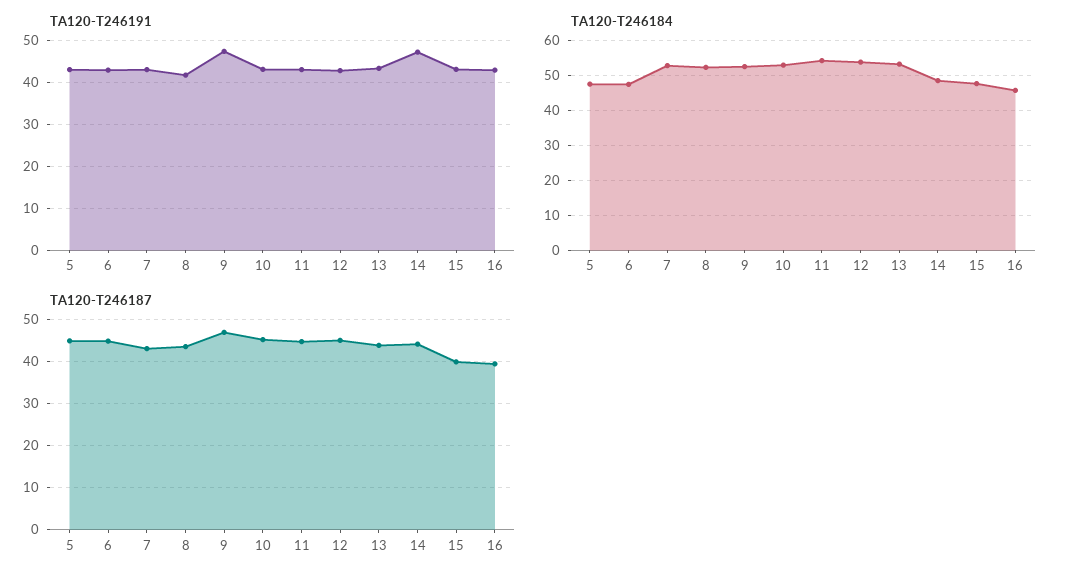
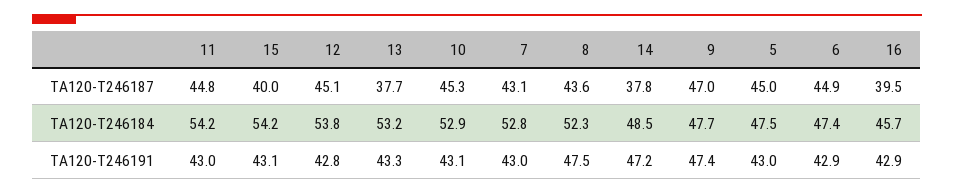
TA120-T246191, 8: 42 -> 47.5
TA120-T246184, 9: 52 -> 47.7
TA120-T246184, 15: 48 -> 54.2
TA120-T246187, 13: 44 -> 37.7
TA120-T246187, 14: 44 -> 37.8

